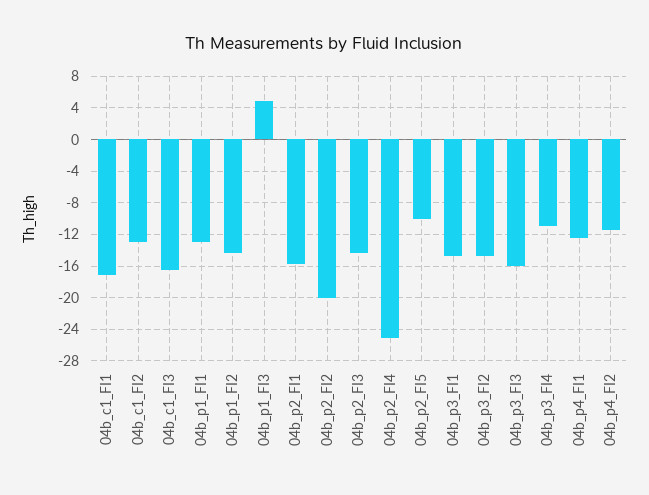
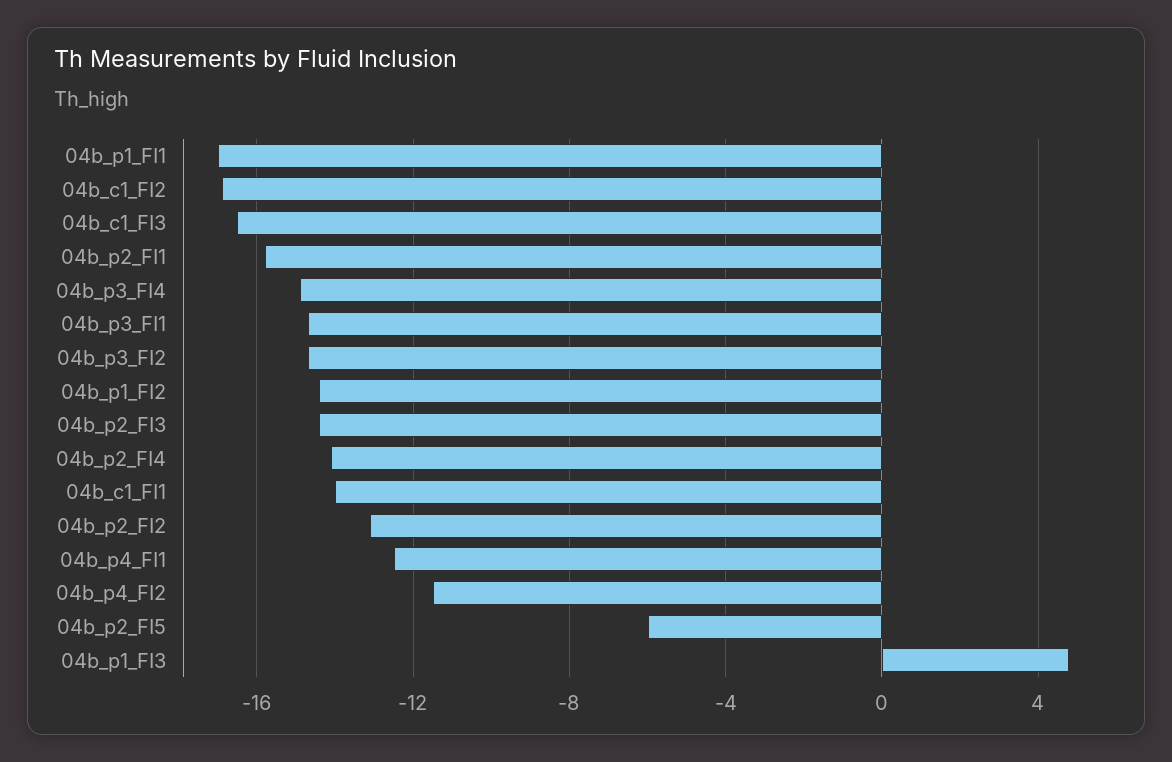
04b_c1_FI1: -17 -> -14
04b_c1_FI2: -13 -> -17
04b_p1_FI1: -13 -> -17
04b_p2_FI2: -20 -> -13
04b_p2_FI4: -25 -> -14
04b_p2_FI5: -10 -> -6
04b_p3_FI3: -16 -> none
04b_p3_FI4: -11 -> -15

